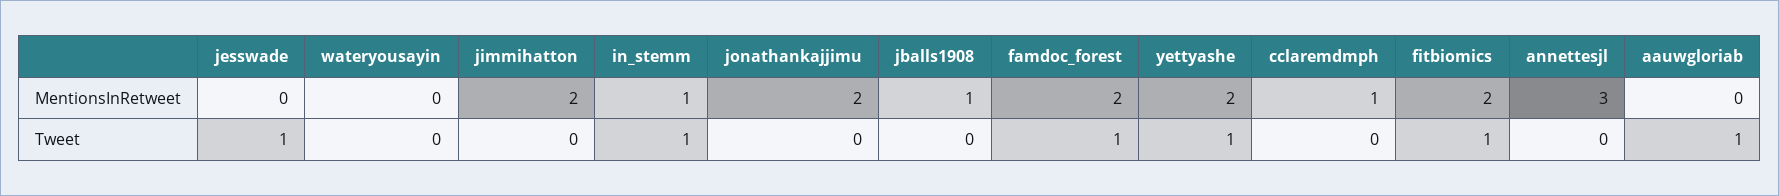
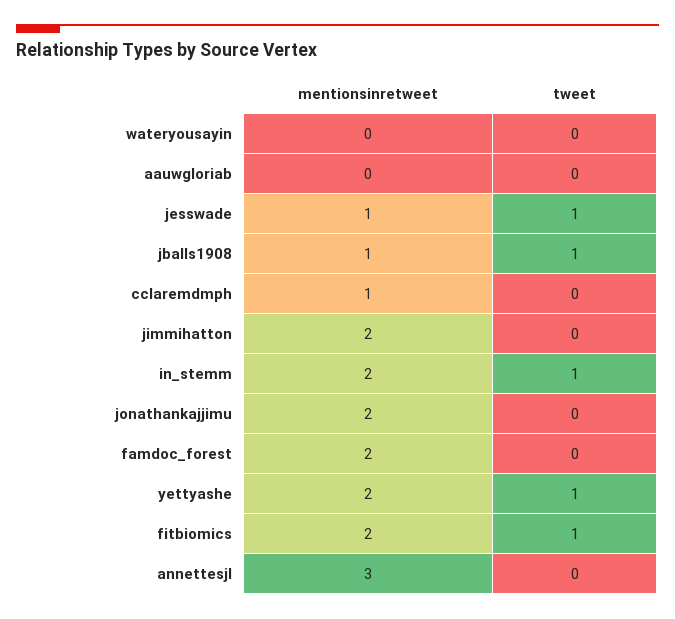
jesswade, MentionsInRetweet: 0 -> 1
in_stemm, MentionsInRetweet: 1 -> 2
jballs1908, Tweet: 0 -> 1
famdoc_forest, Tweet: 1 -> 0
aauwgloriab, Tweet: 1 -> 0

